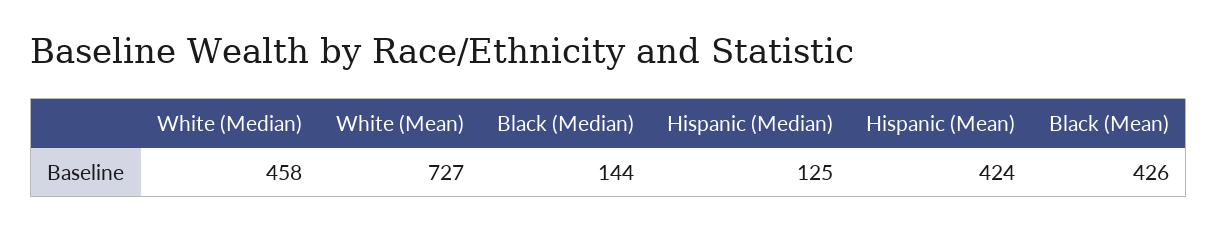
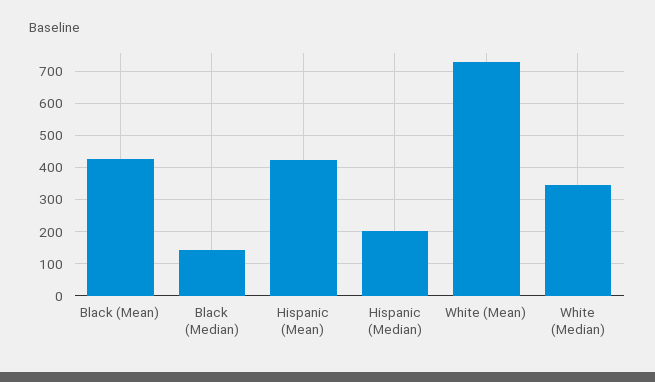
White (Median): 458 -> 340
Hispanic (Median): 125 -> 200

